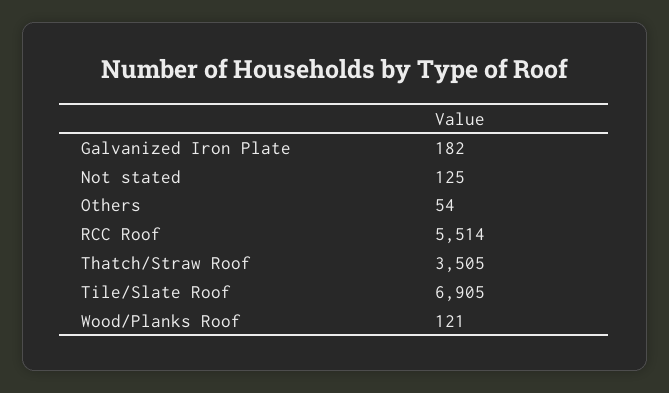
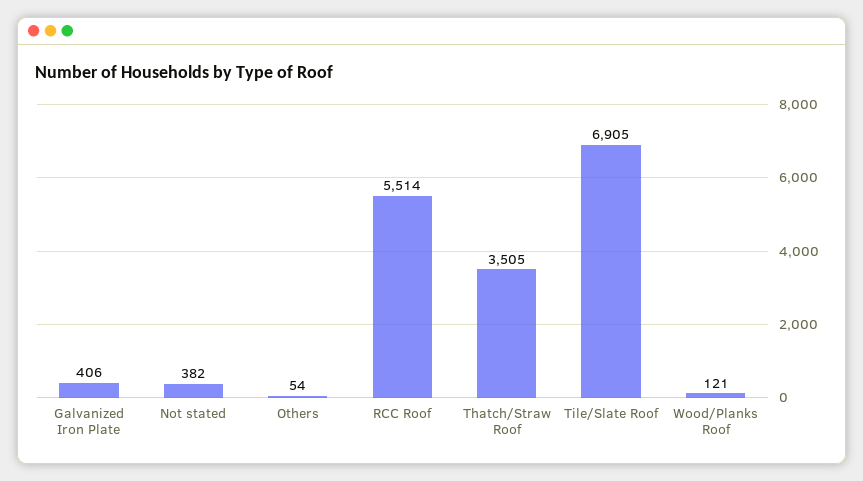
Galvanized Iron Plate: 182 -> 406
Not stated: 125 -> 382

